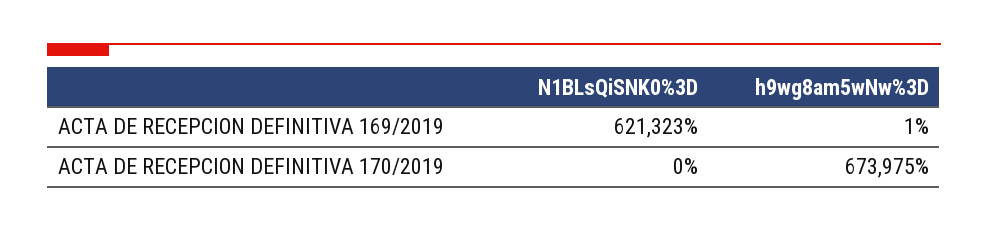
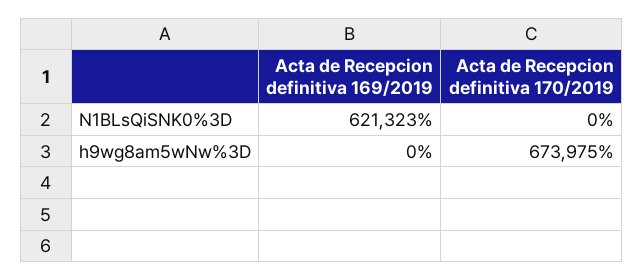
h9wg8am5wNw%3D, ACTA DE RECEPCION DEFINITIVA 169/2019: 1 -> 0

